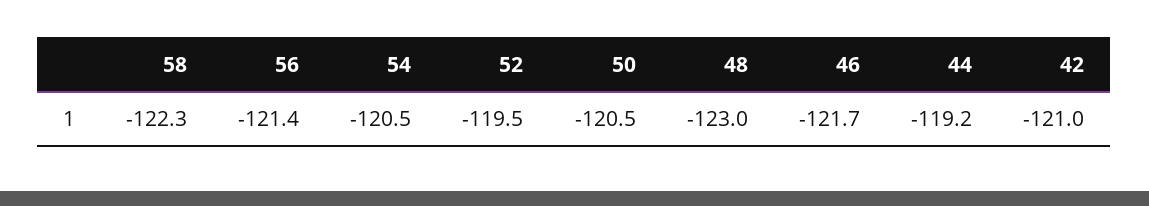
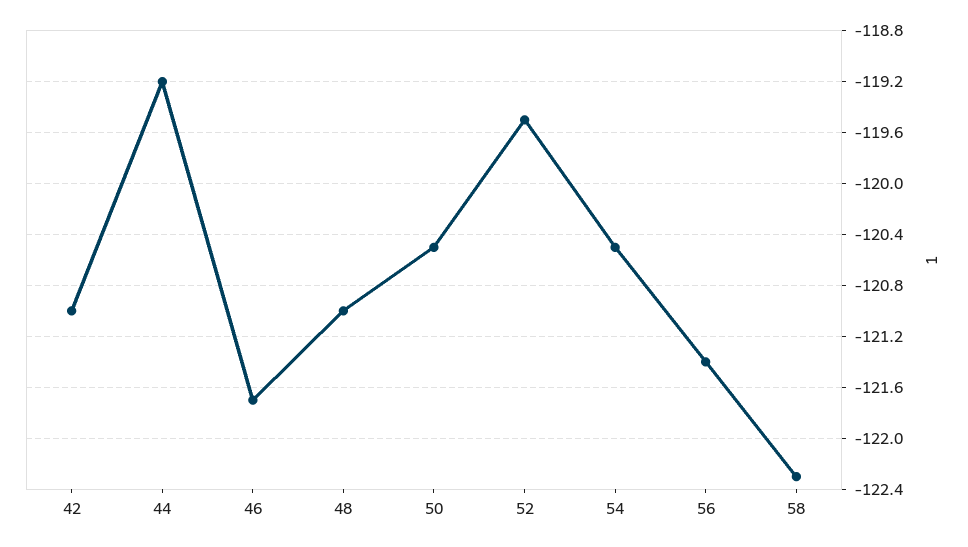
48: -123 -> -121

